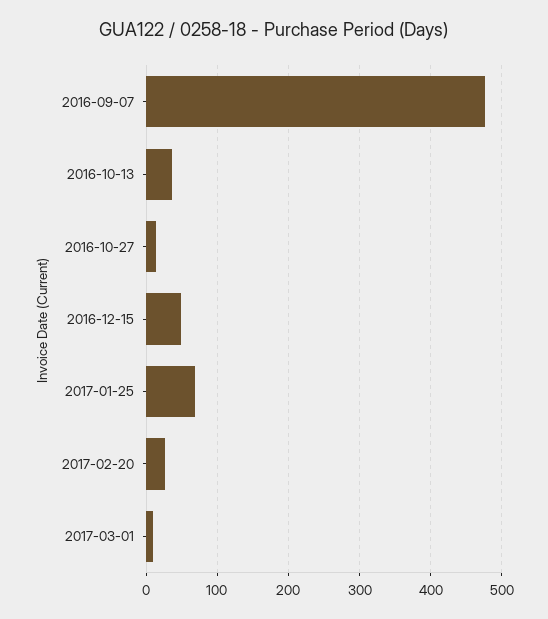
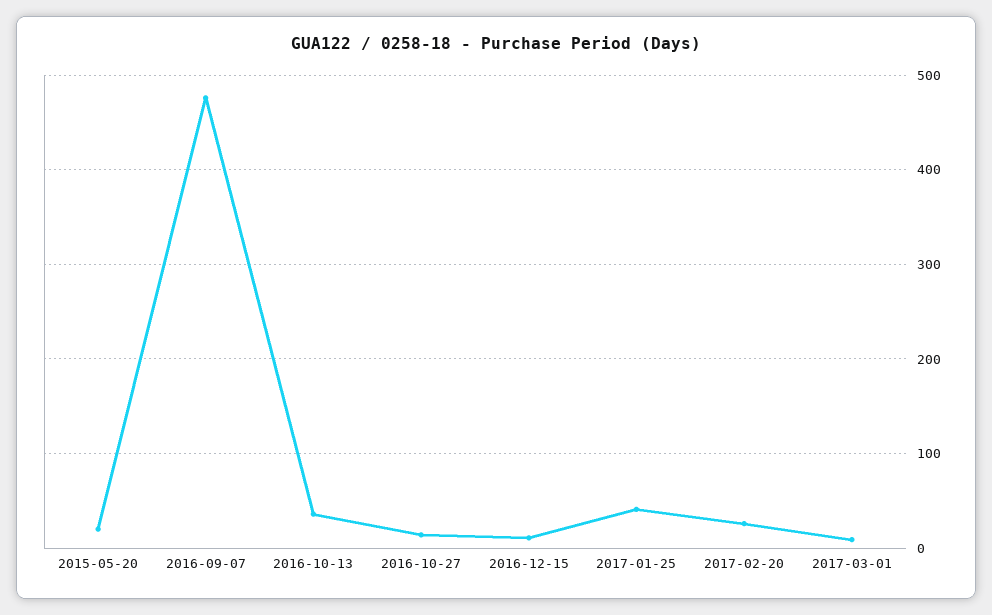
2016-12-15: 50 -> 10
2017-01-25: 70 -> 40
2015-05-20: none -> 20

